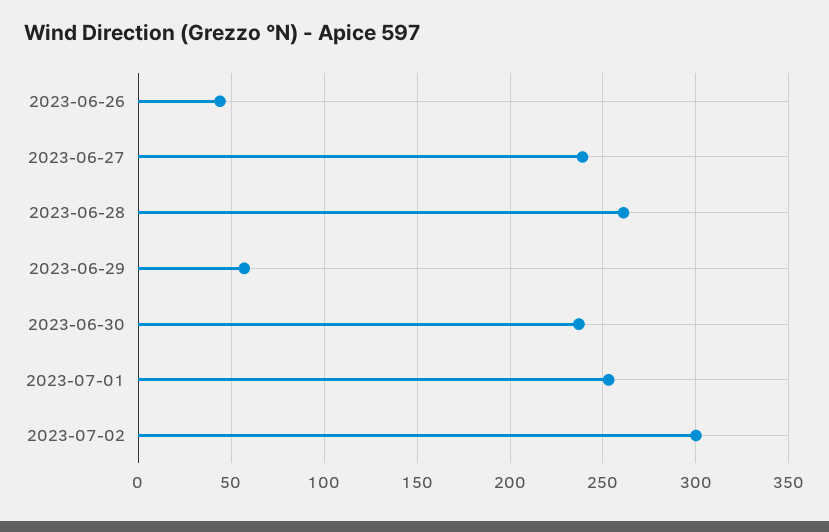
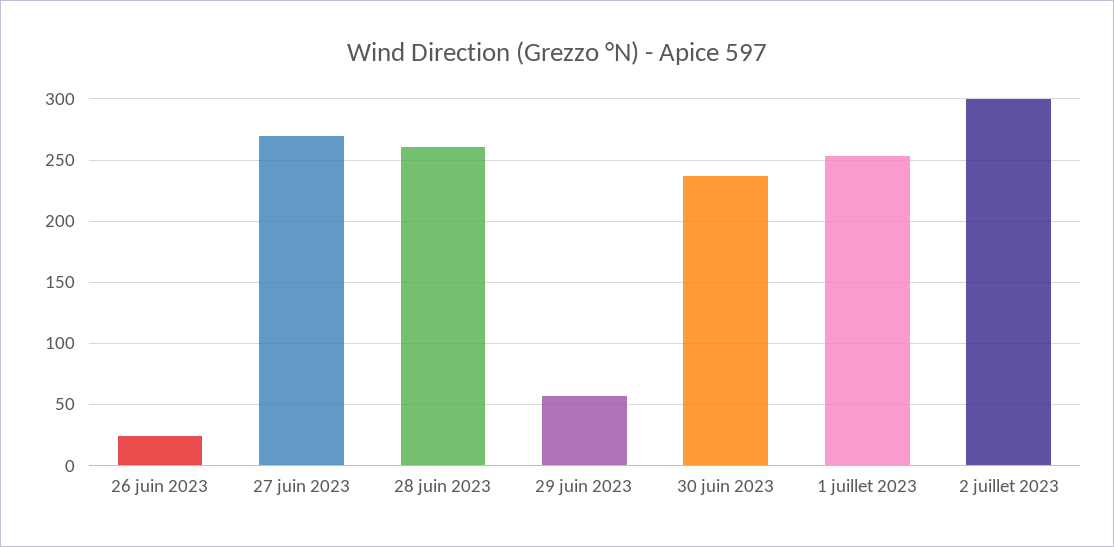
2023-06-26: 45 -> 25
2023-06-27: 240 -> 270

